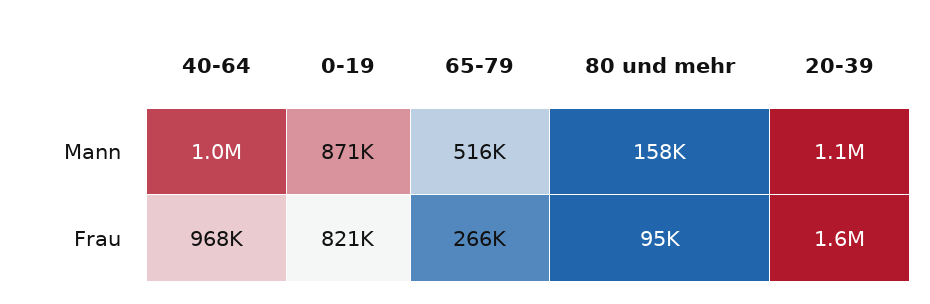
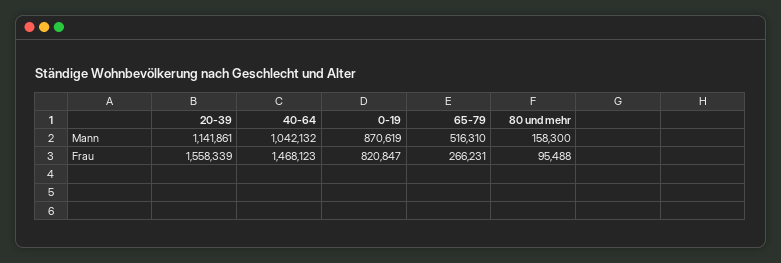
40-64, Frau: 968000 -> 1468123

